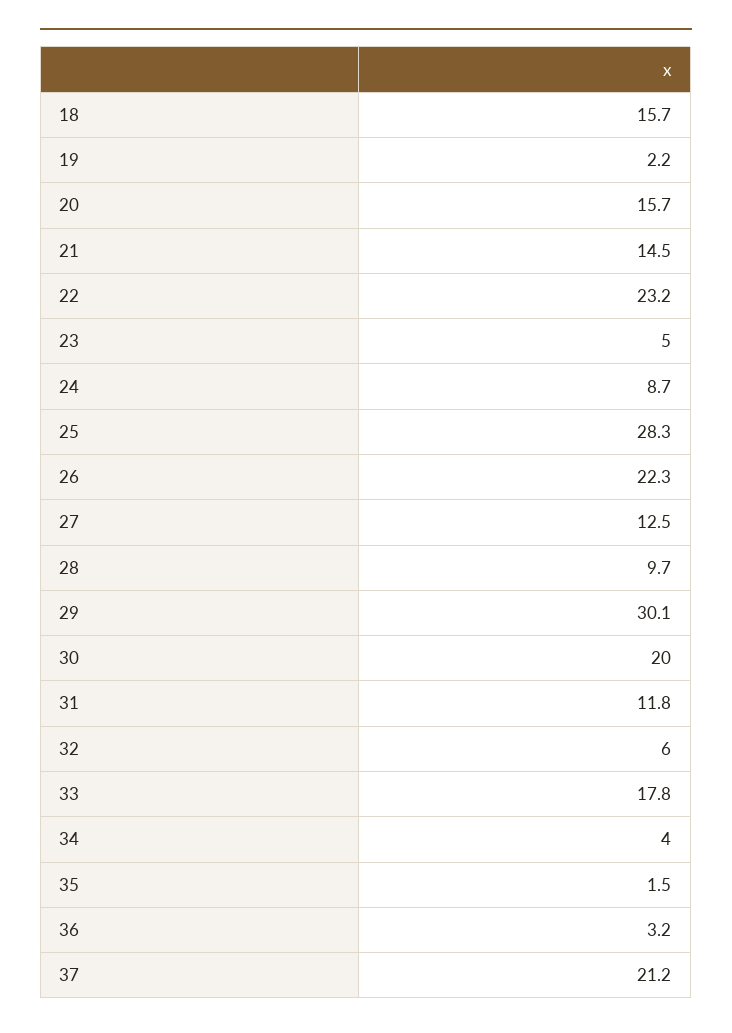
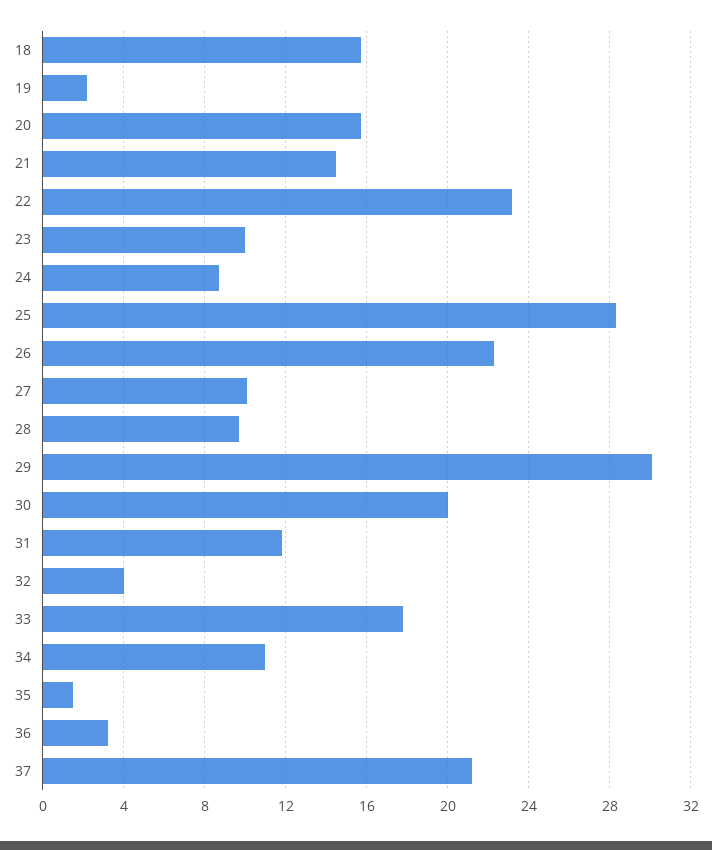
23: 5 -> 10
27: 12.5 -> 10
32: 6 -> 4
34: 4 -> 11

